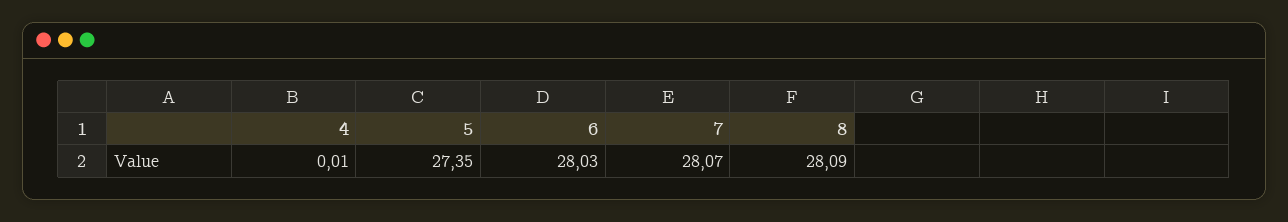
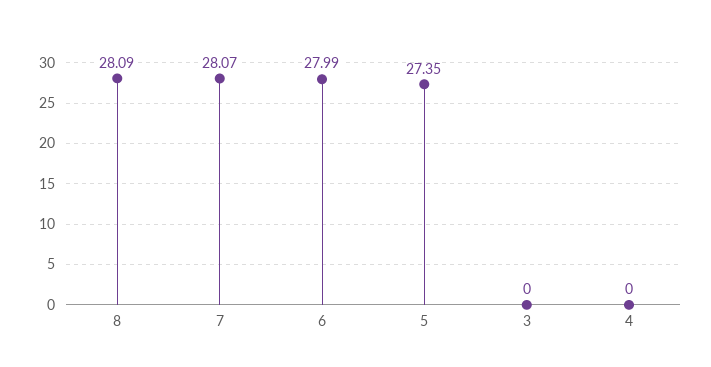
4: 0.01 -> 0
6: 28.03 -> 27.99
3: none -> 0

